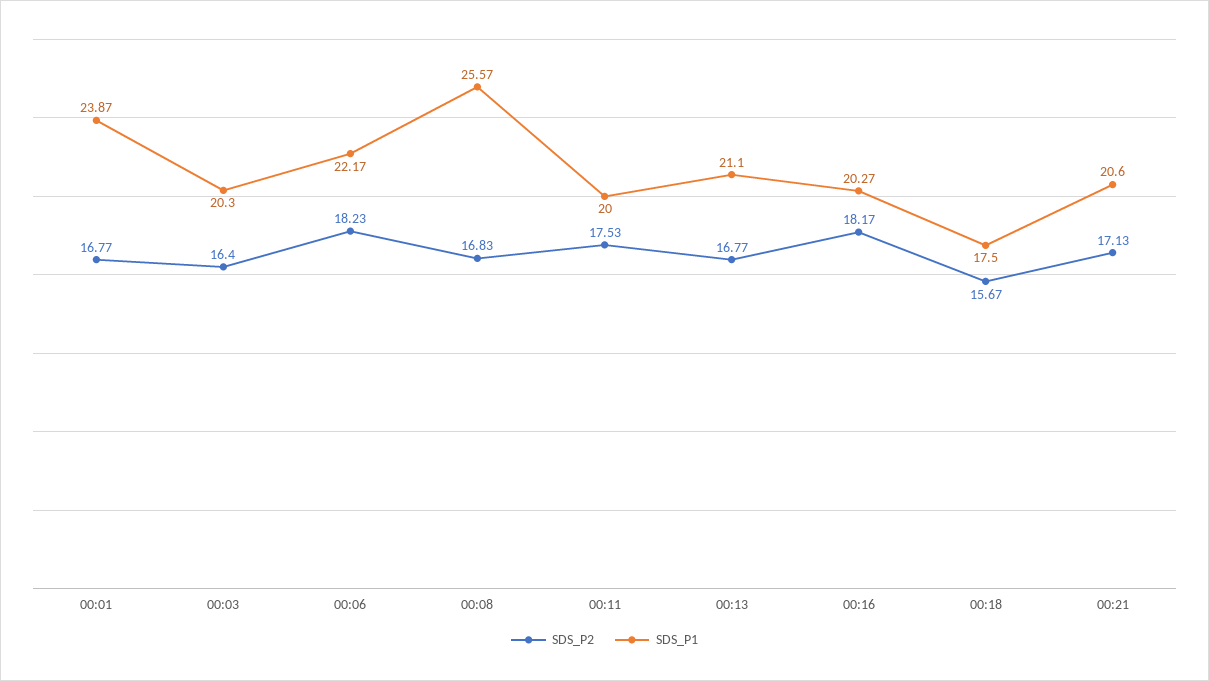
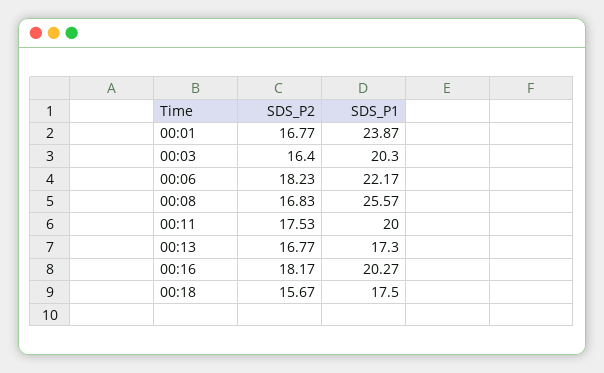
SDS_P1, 00:13: 21.1 -> 17.3
SDS_P2, 00:21: 17.13 -> none
SDS_P1, 00:21: 20.6 -> none

